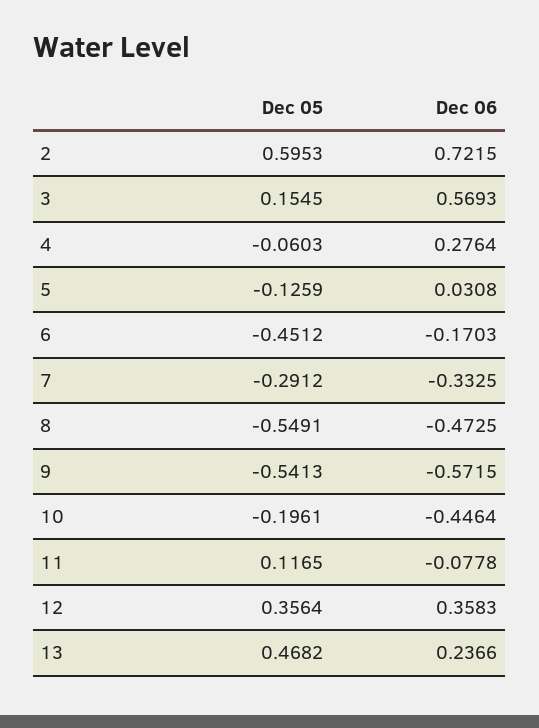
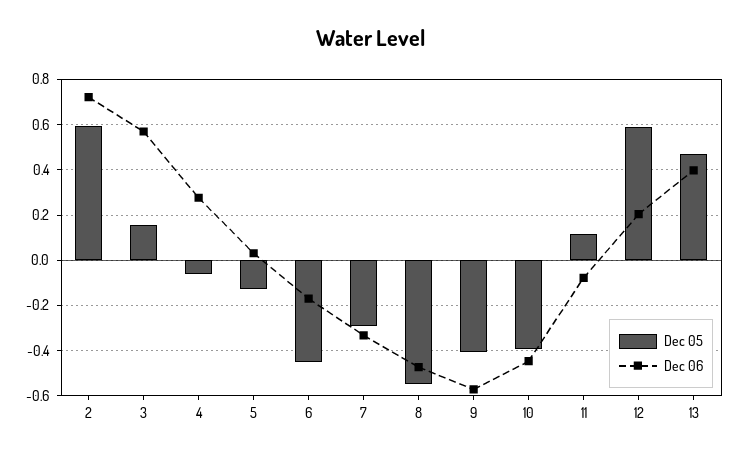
Dec 05, 9: -0.5413 -> -0.4
Dec 05, 10: -0.1961 -> -0.4
Dec 05, 12: 0.3564 -> 0.6
Dec 06, 12: 0.3583 -> 0.2
Dec 06, 13: 0.2366 -> 0.4

